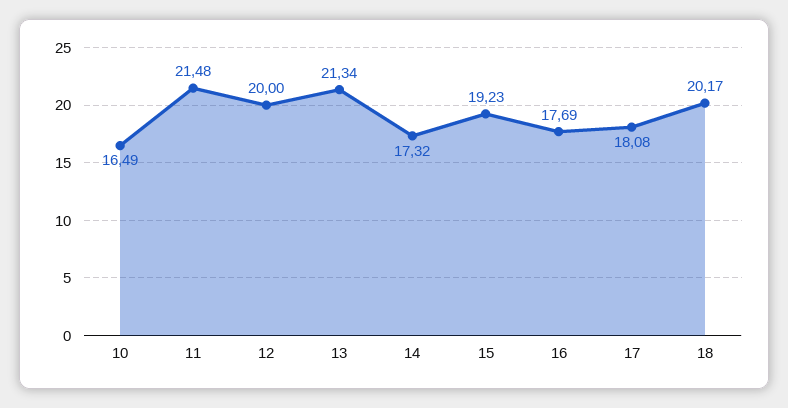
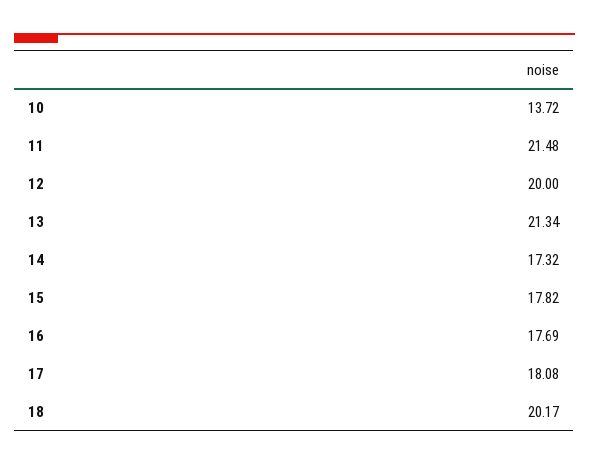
10: 16.49 -> 13.72
15: 19.23 -> 17.82

